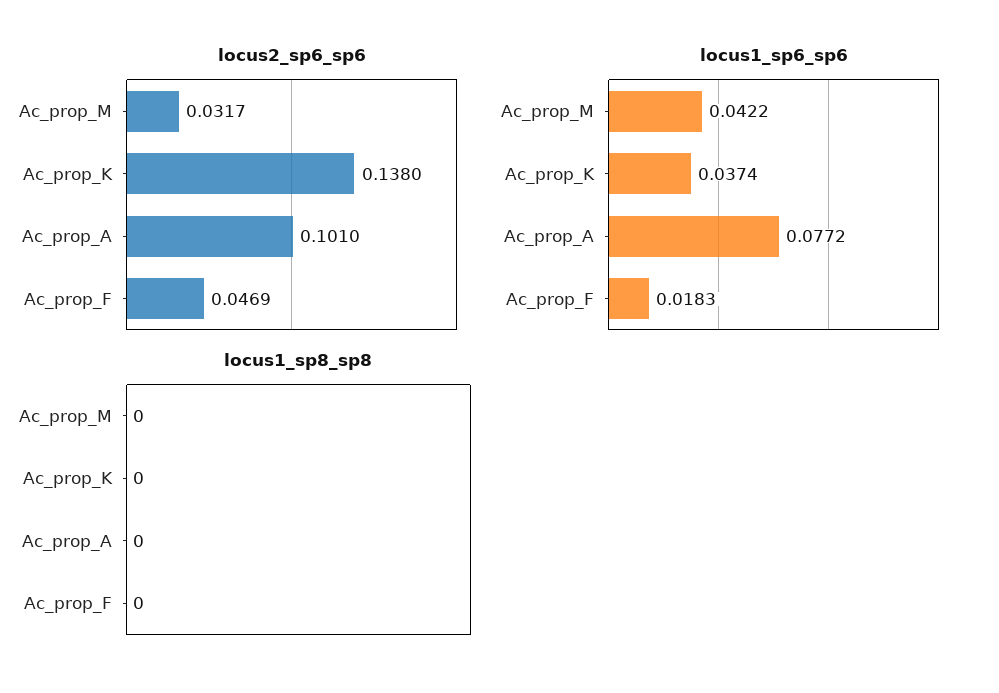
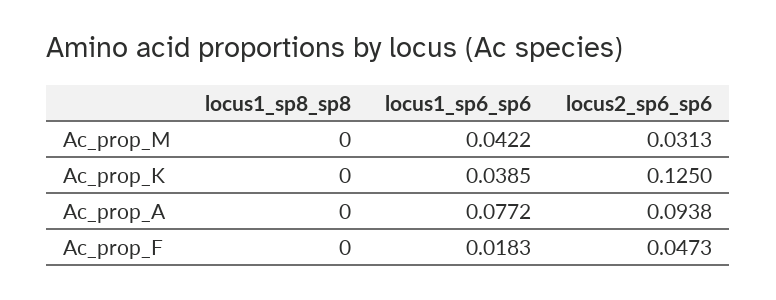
locus2_sp6_sp6, Ac_prop_M: 0.0317 -> 0.0313
locus2_sp6_sp6, Ac_prop_K: 0.138 -> 0.125
locus2_sp6_sp6, Ac_prop_A: 0.101 -> 0.0938
locus2_sp6_sp6, Ac_prop_F: 0.0469 -> 0.0473
locus1_sp6_sp6, Ac_prop_K: 0.0374 -> 0.0385

